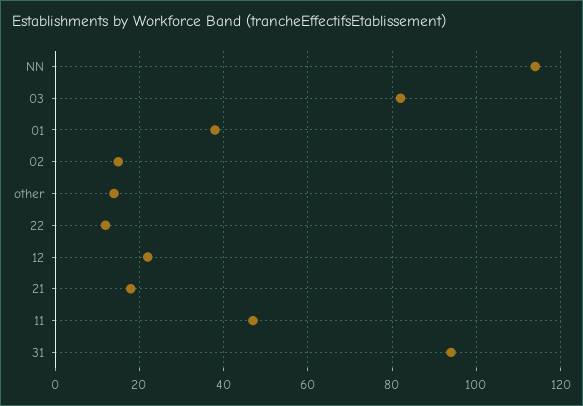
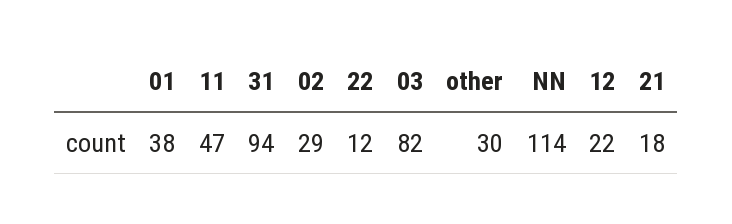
02: 15 -> 29
other: 15 -> 30

